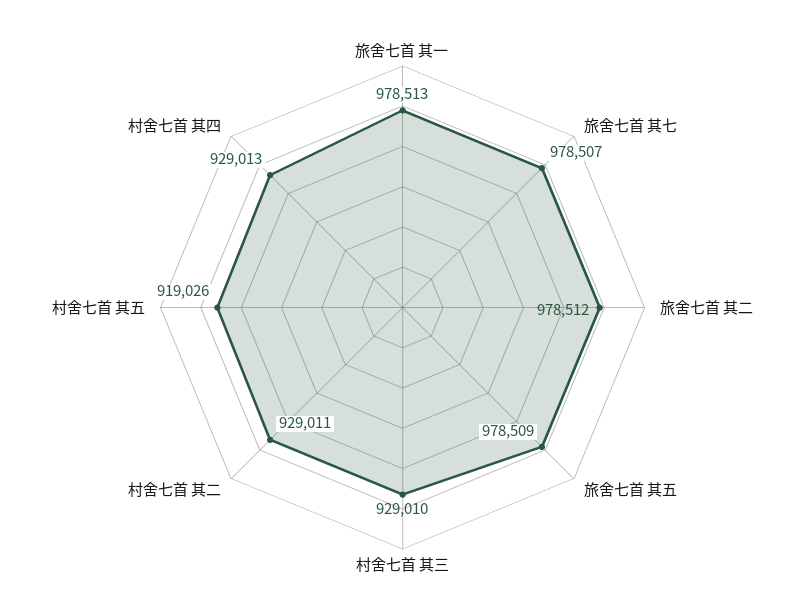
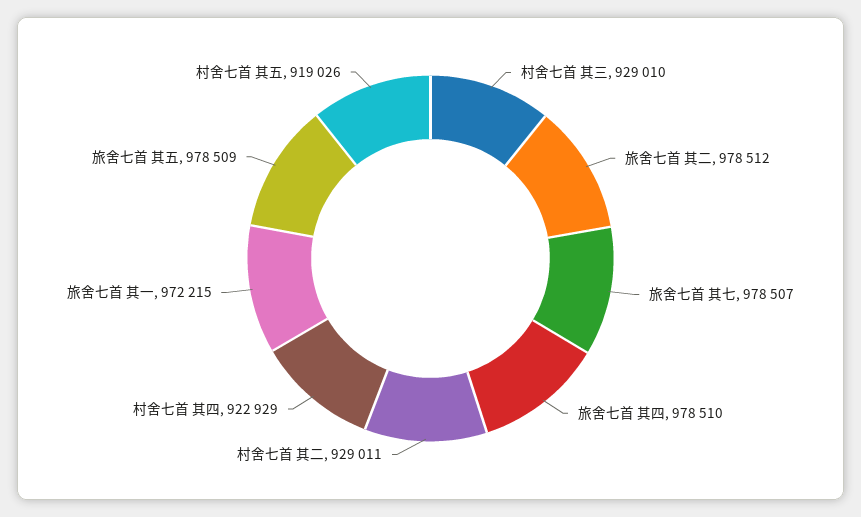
旅舍七首 其一: 978513 -> 972215
村舍七首 其四: 929013 -> 922929
旅舍七首 其四: none -> 978510

